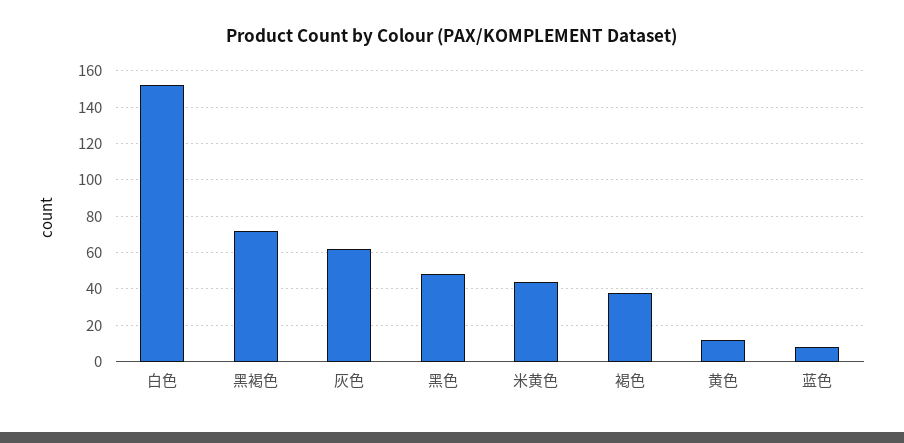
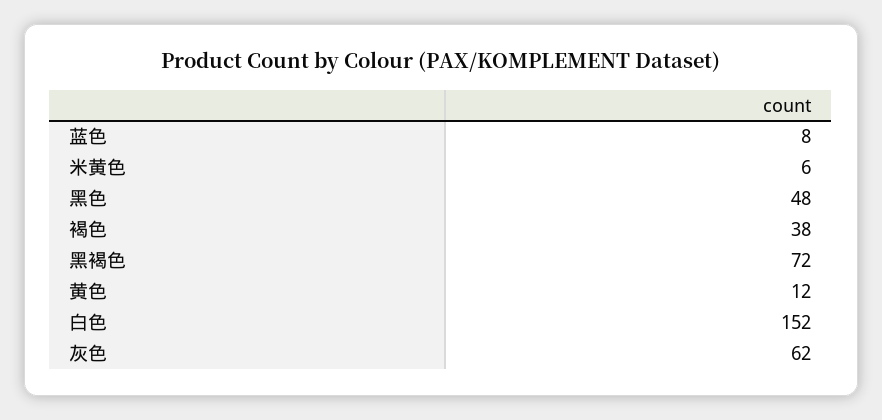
米黄色: 45 -> 6

